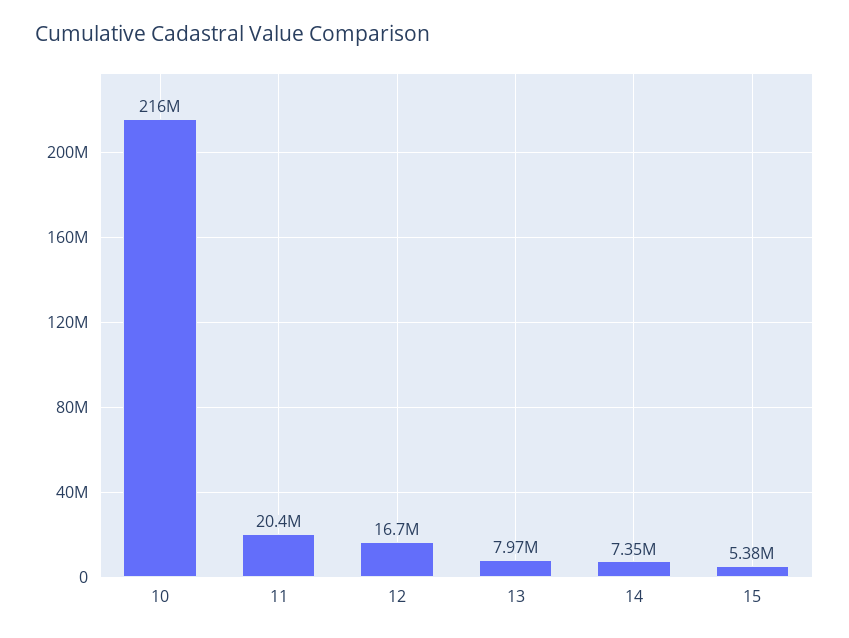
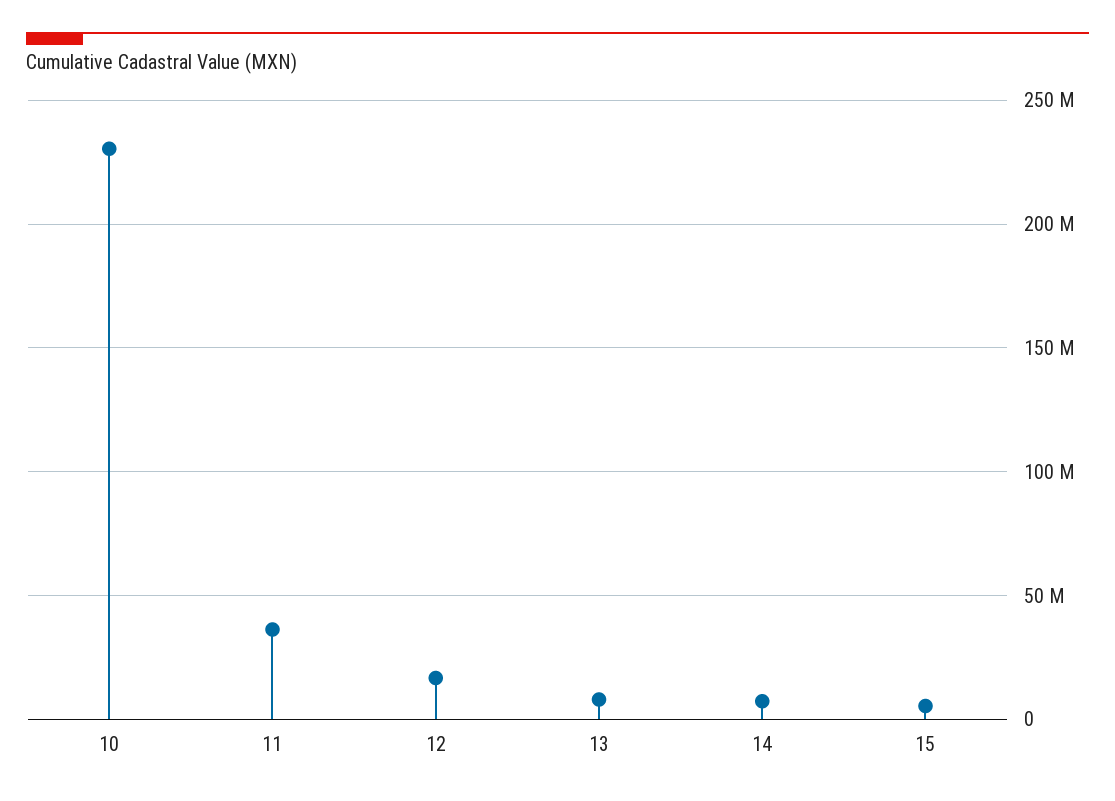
10: 216000000 -> 230000000
11: 20400000 -> 35000000

